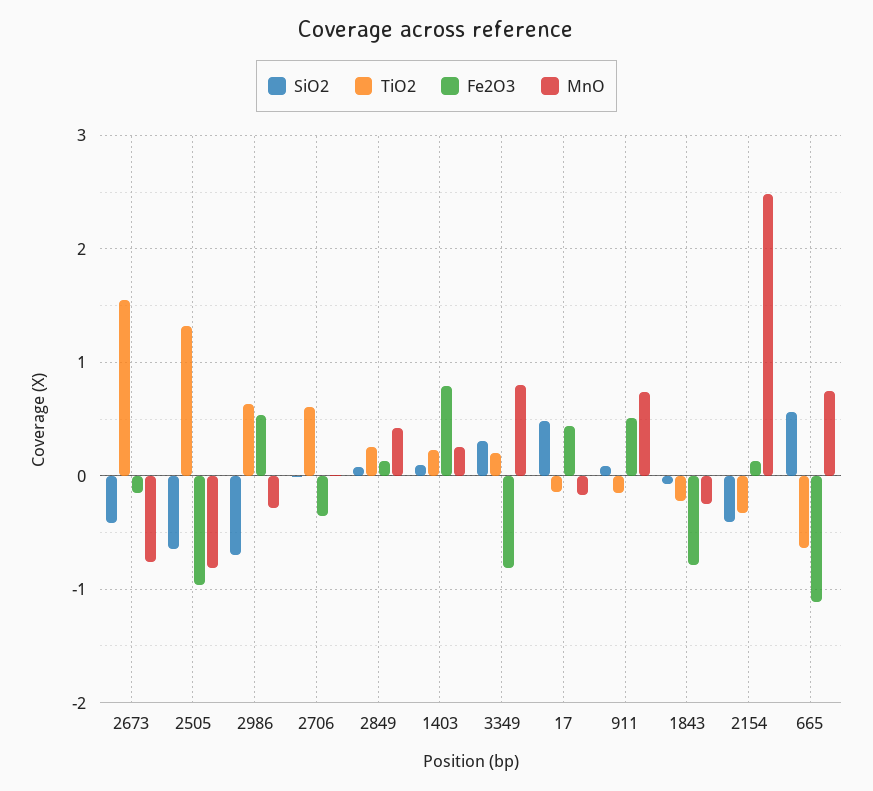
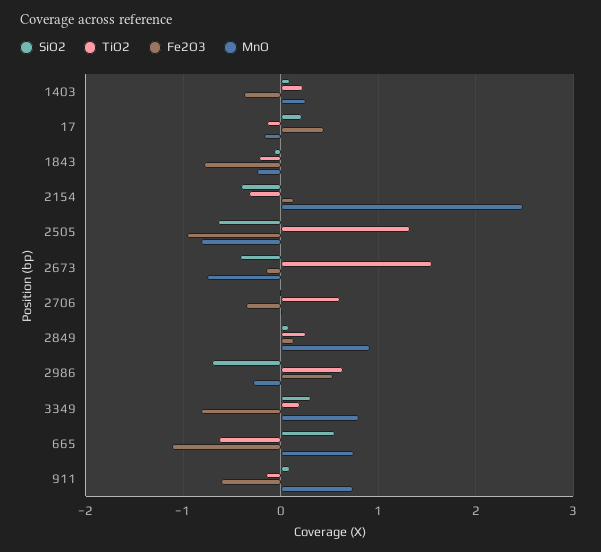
MnO, 2849: 0.4 -> 0.9
Fe2O3, 1403: 0.8 -> -0.4
SiO2, 17: 0.5 -> 0.2
Fe2O3, 911: 0.5 -> -0.6

